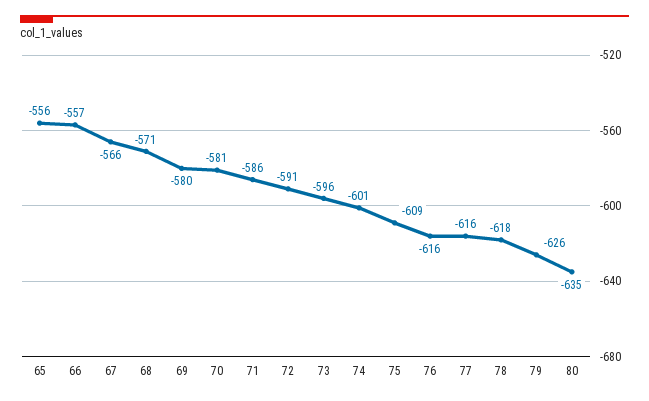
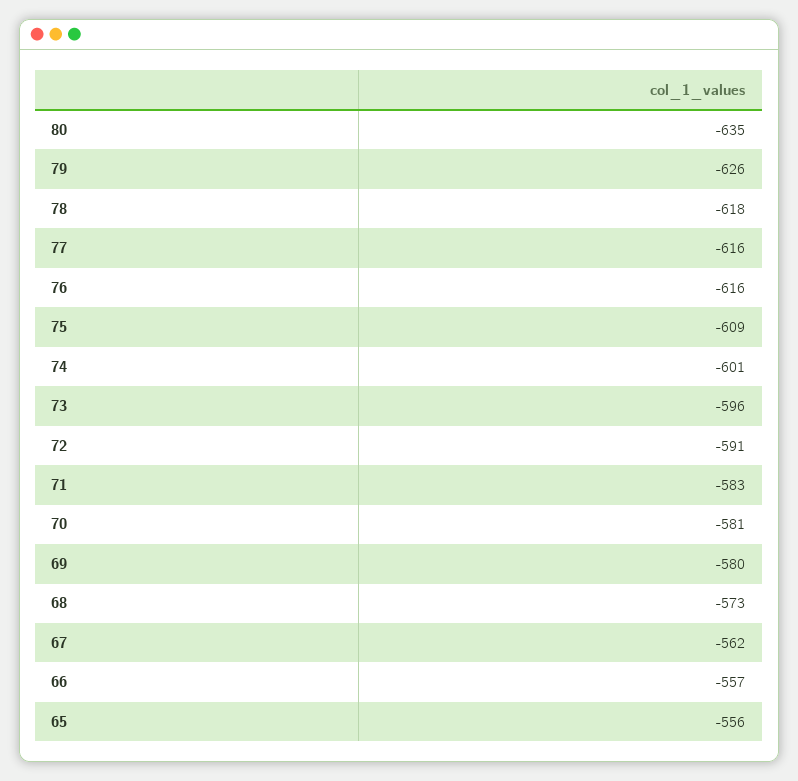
67: -566 -> -562
68: -571 -> -573
71: -586 -> -583

